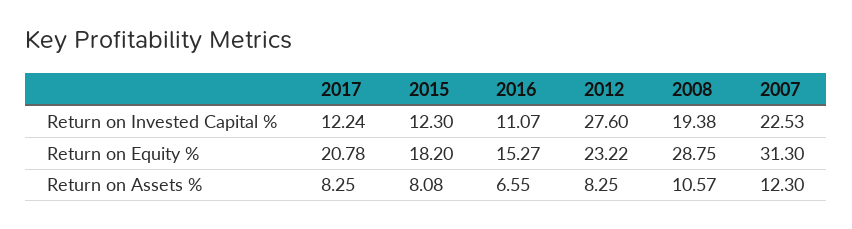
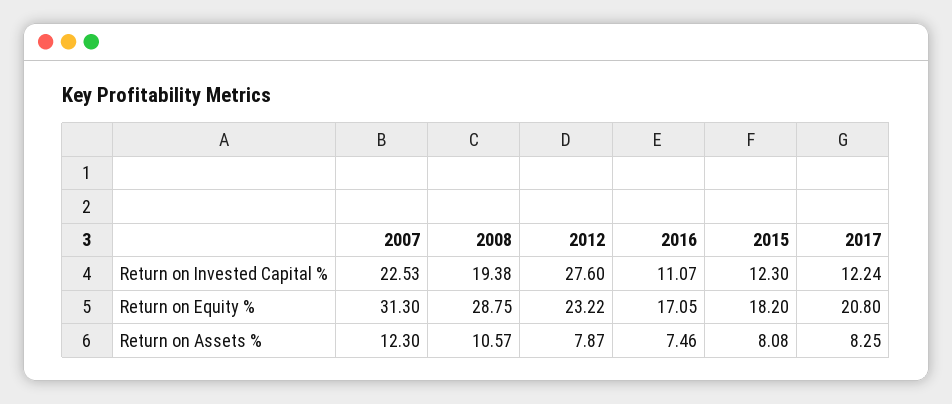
2017, Return on Equity %: 20.78 -> 20.8
2016, Return on Equity %: 15.27 -> 17.05
2016, Return on Assets %: 6.55 -> 7.46
2012, Return on Assets %: 8.25 -> 7.87

